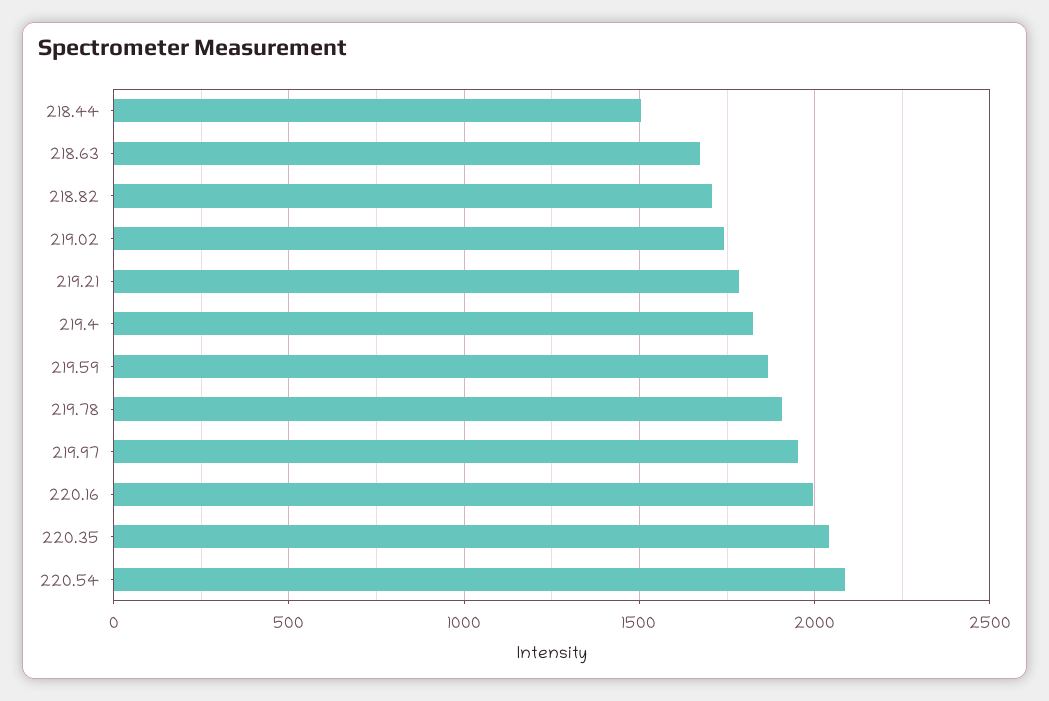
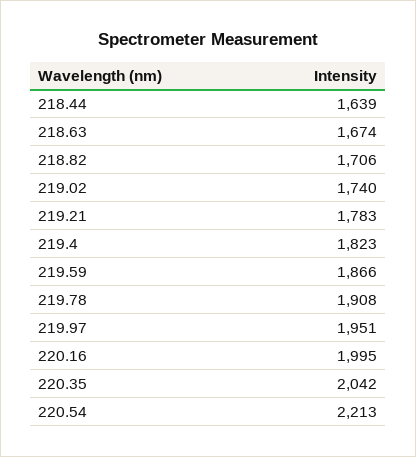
218.44: 1500 -> 1639
220.54: 2100 -> 2213

